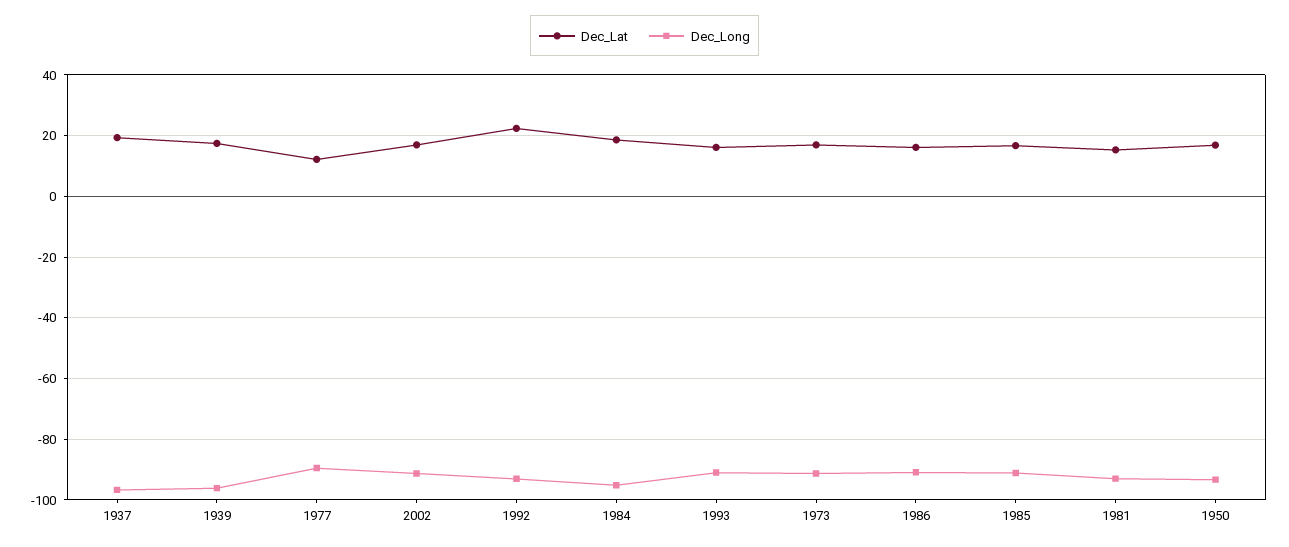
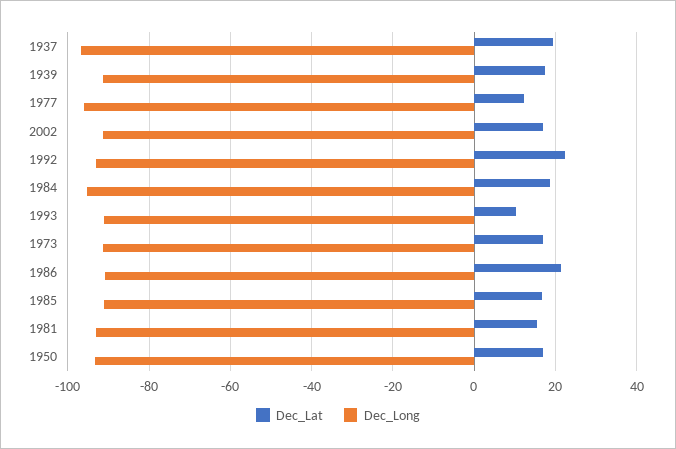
Dec_Long, 1939: -96 -> -92
Dec_Long, 1977: -90 -> -96
Dec_Lat, 1993: 16 -> 10
Dec_Lat, 1986: 16 -> 22

